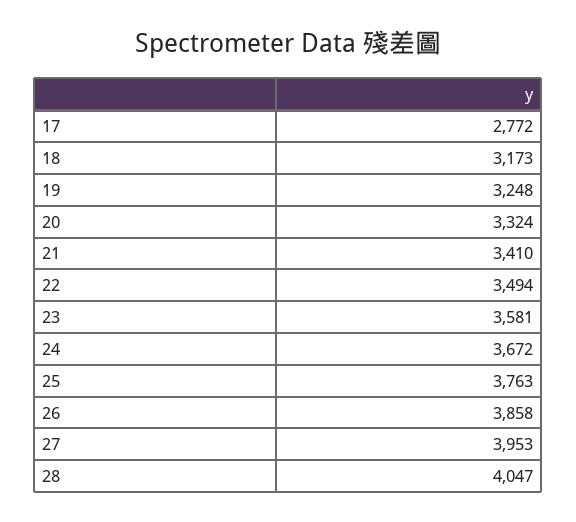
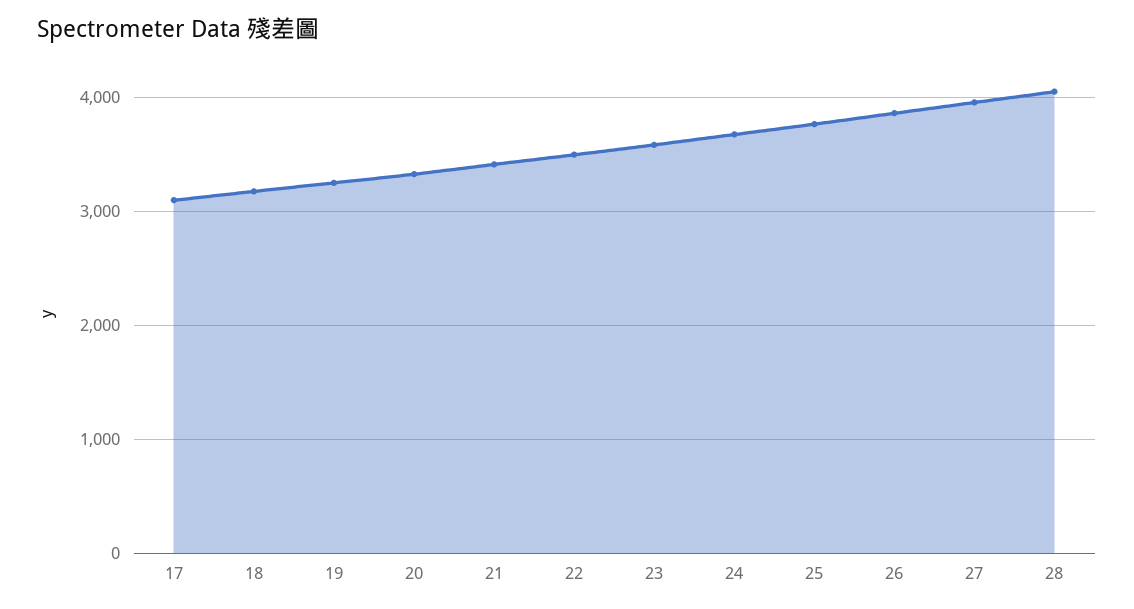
17: 2772 -> 3100

